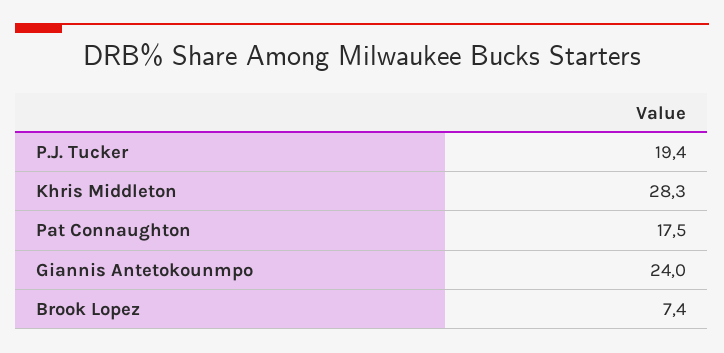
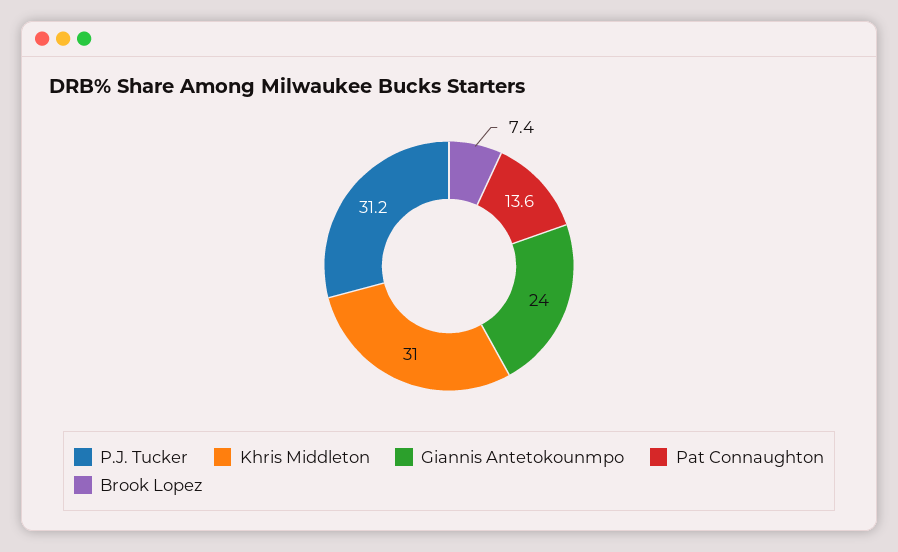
P.J. Tucker: 19.4 -> 31.2
Khris Middleton: 28.3 -> 31
Pat Connaughton: 17.5 -> 13.6

